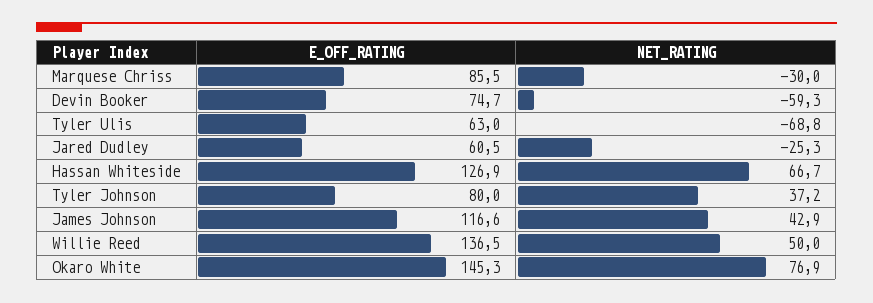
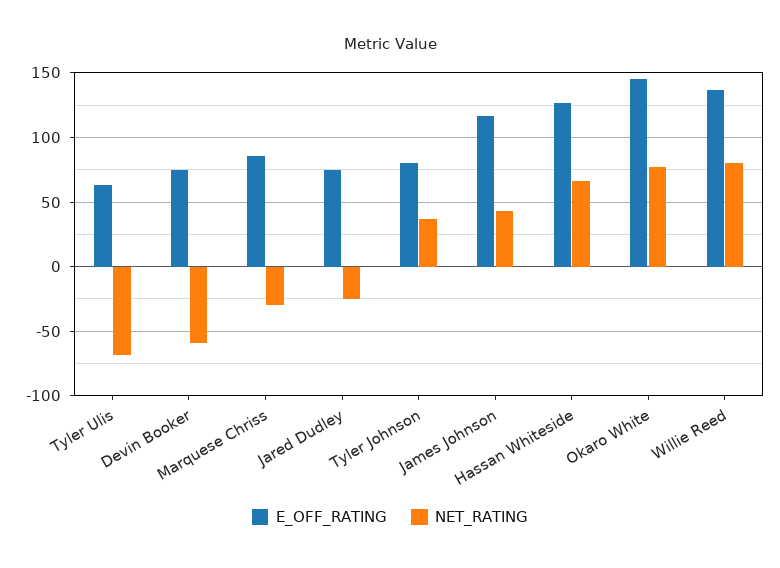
E_OFF_RATING, Jared Dudley: 60.5 -> 75
NET_RATING, Willie Reed: 50 -> 80

